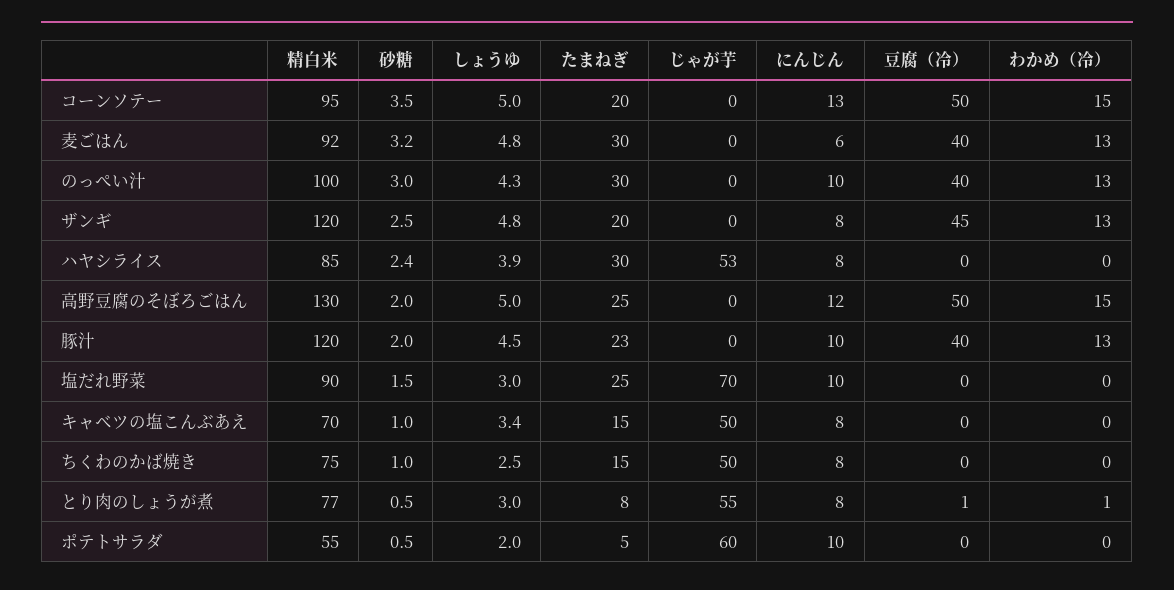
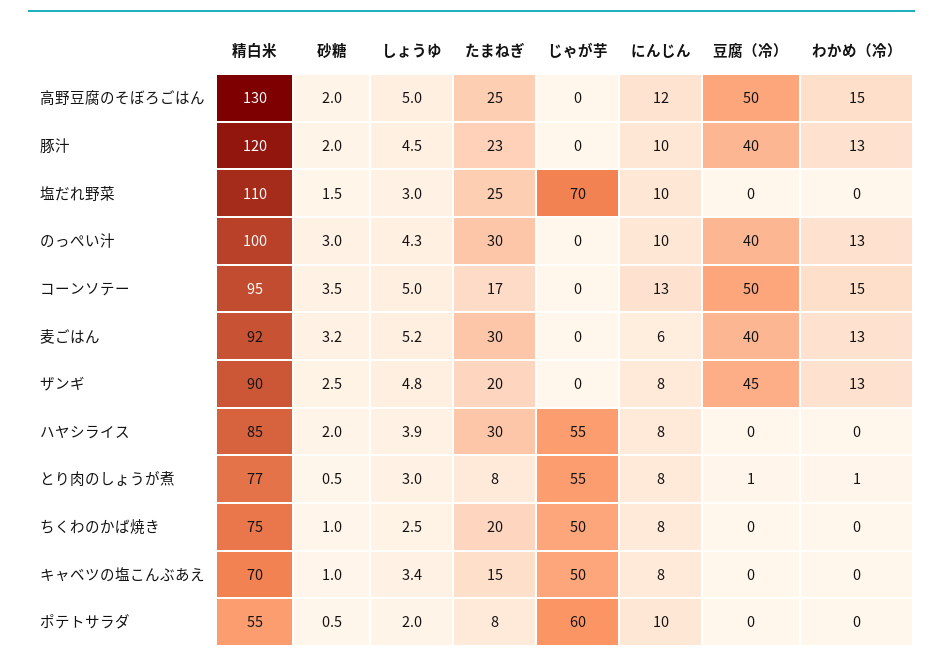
たまねぎ, コーンソテー: 20 -> 17
しょうゆ, 麦ごはん: 4.8 -> 5.2
精白米, ザンギ: 120 -> 90
砂糖, ハヤシライス: 2.4 -> 2
じゃが芋, ハヤシライス: 53 -> 55
精白米, 塩だれ野菜: 90 -> 110
たまねぎ, ちくわのかば焼き: 15 -> 20
たまねぎ, ポテトサラダ: 5 -> 8

